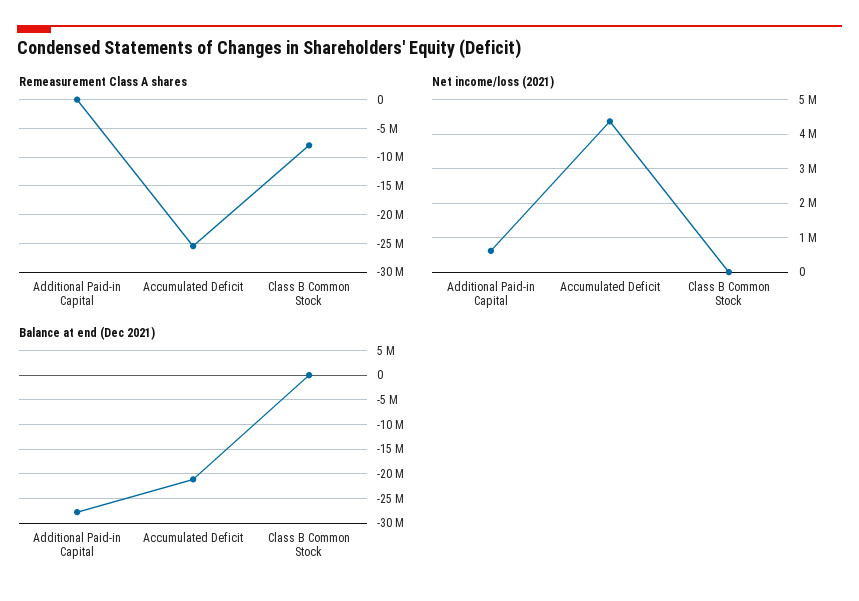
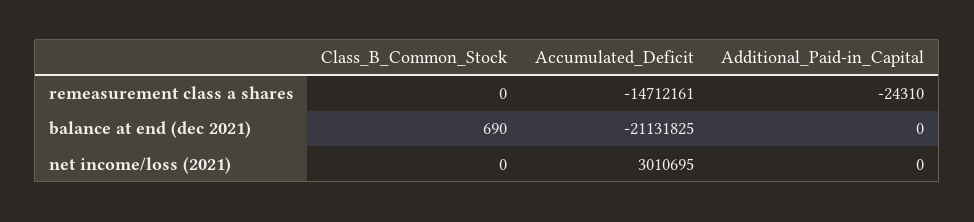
Remeasurement Class A shares, Accumulated Deficit: -25000000 -> -14712161
Remeasurement Class A shares, Class B Common Stock: -7500000 -> 0
Net income/loss (2021), Additional Paid-in Capital: 600000 -> 0
Net income/loss (2021), Accumulated Deficit: 4400000 -> 3010695
Balance at end (Dec 2021), Additional Paid-in Capital: -27500000 -> 0

